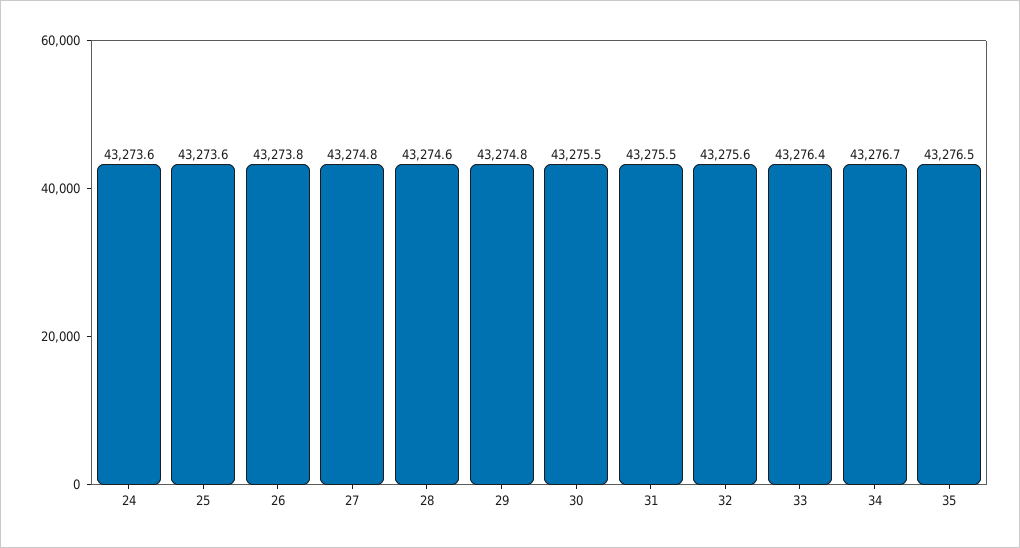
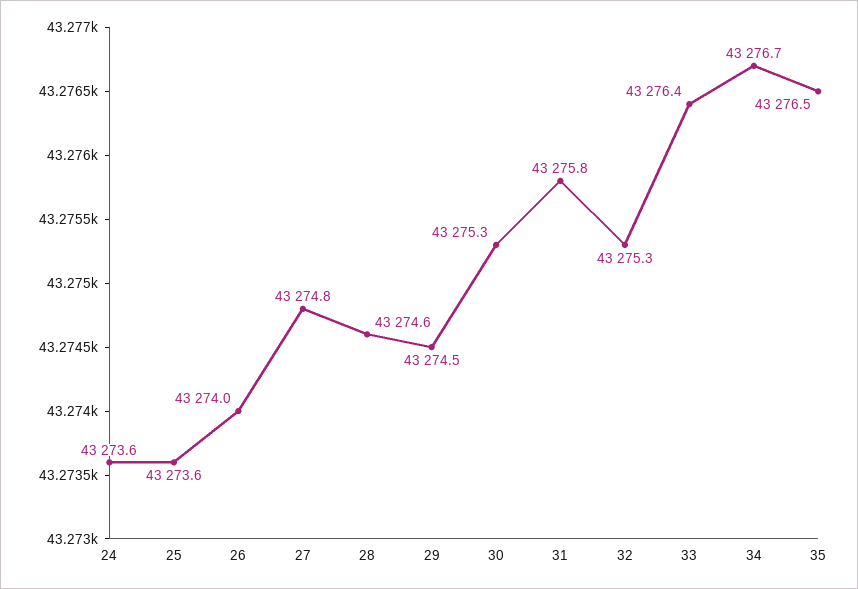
26: 43273.8 -> 43274
29: 43274.8 -> 43274.5
30: 43275.5 -> 43275.3
31: 43275.5 -> 43275.8
32: 43275.6 -> 43275.3

